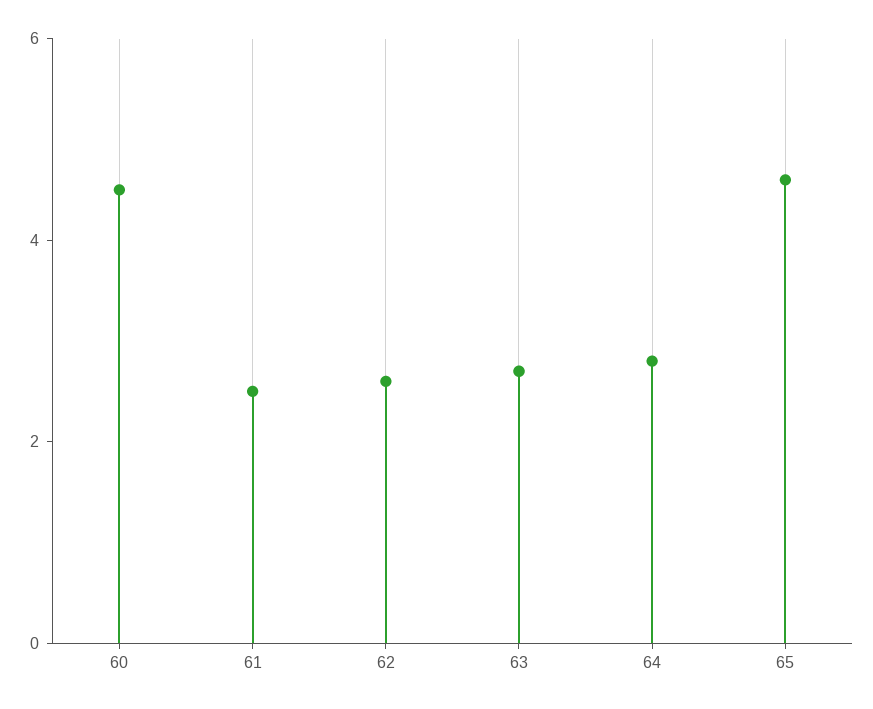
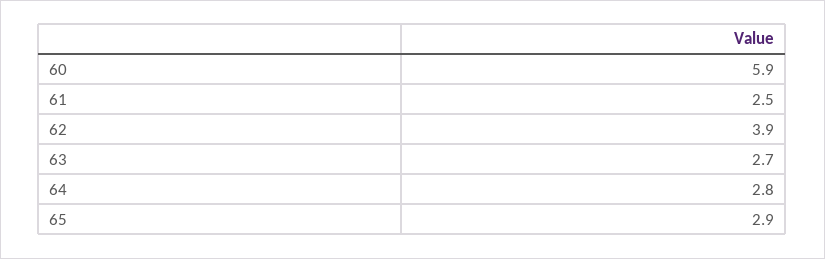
60: 4.5 -> 5.9
62: 2.5 -> 3.9
65: 4.5 -> 2.9

